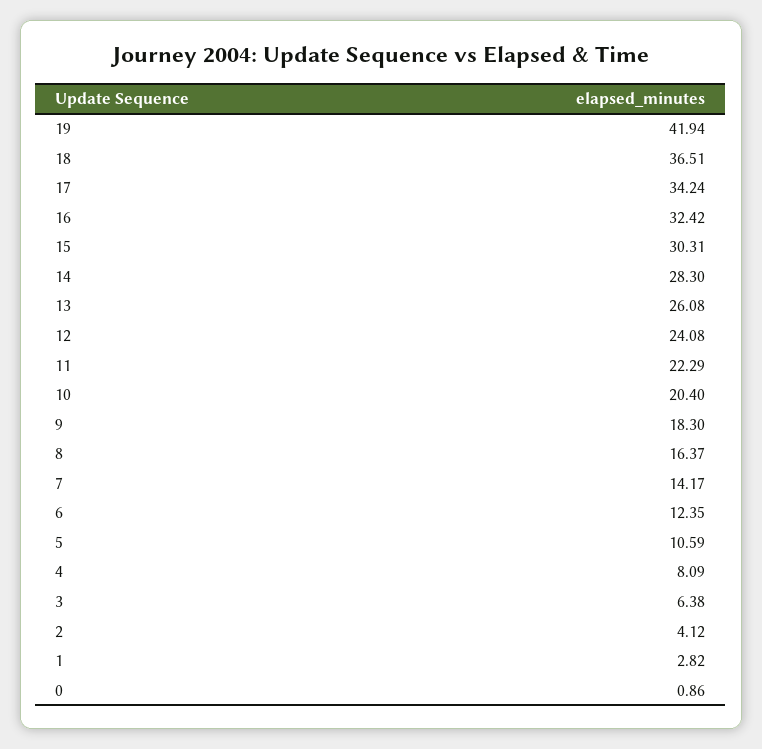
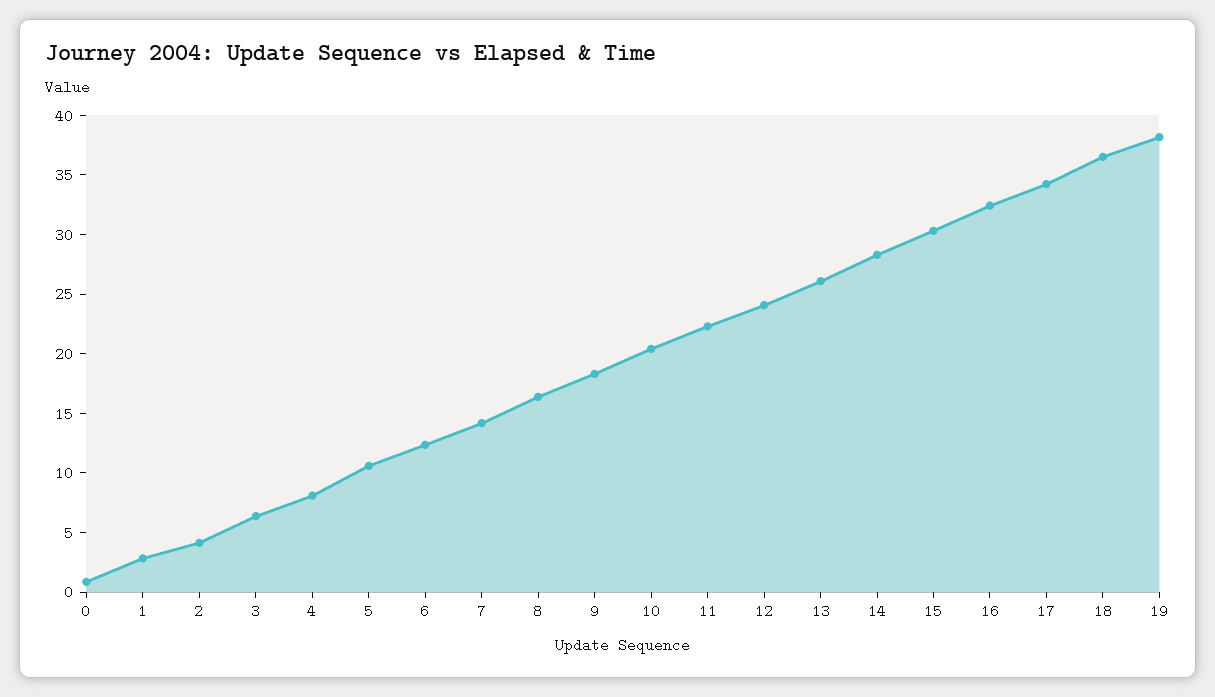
19: 41.94 -> 38

